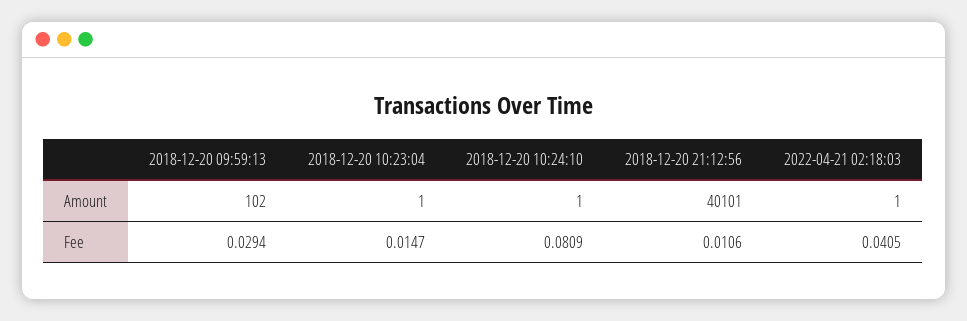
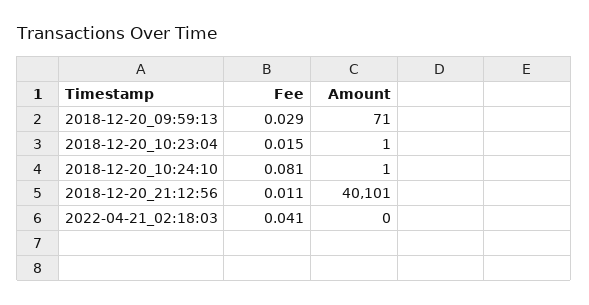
2018-12-20 09:59:13, Amount: 102 -> 71
2022-04-21 02:18:03, Amount: 1 -> 0

